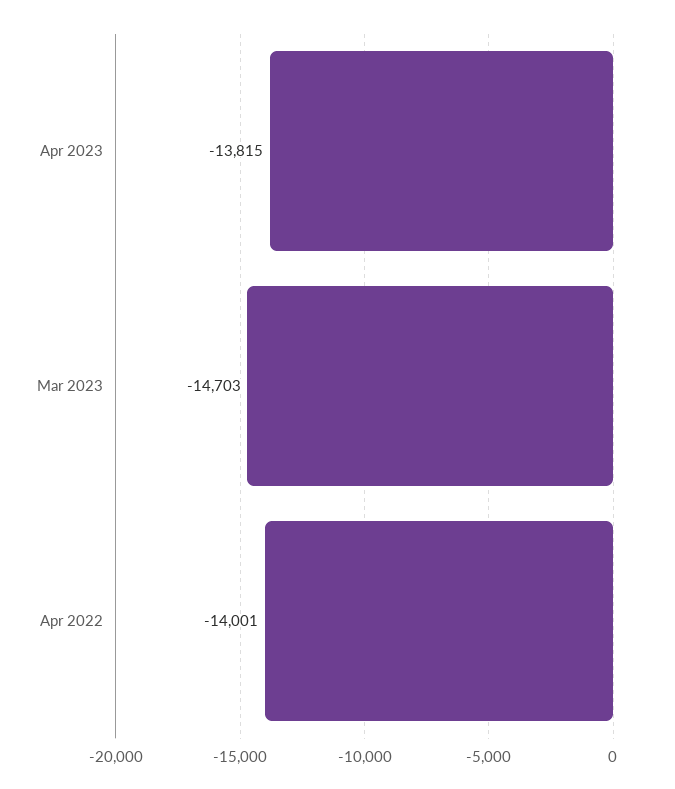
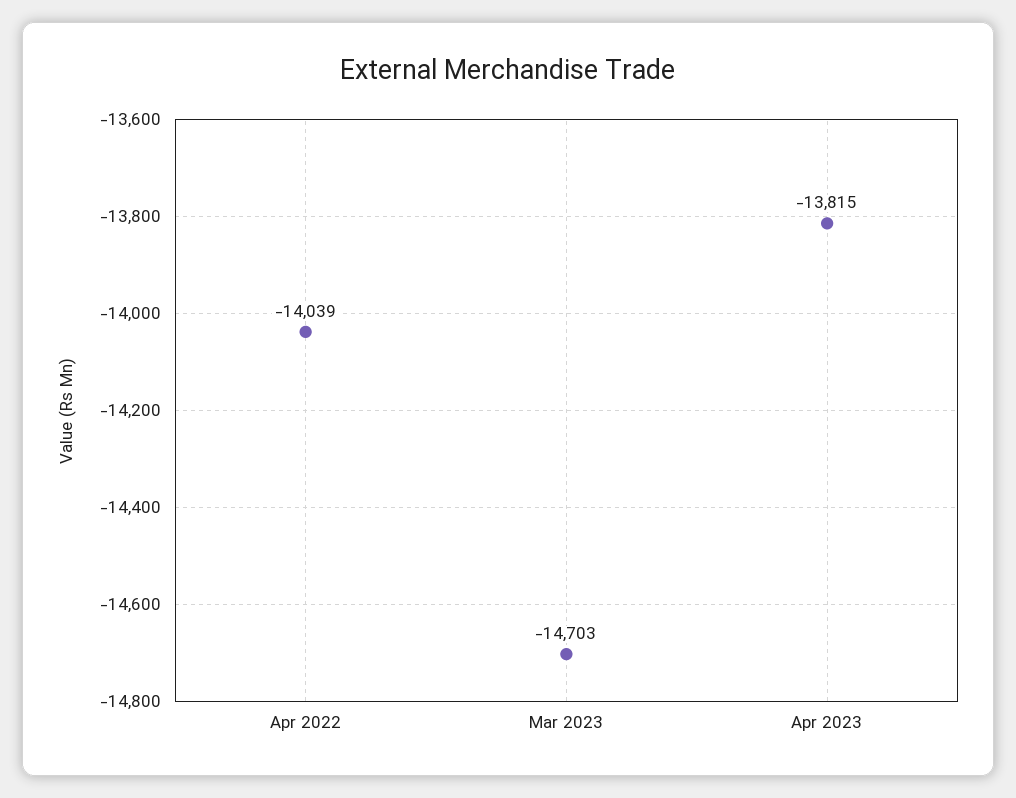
Apr 2022: -14001 -> -14039

